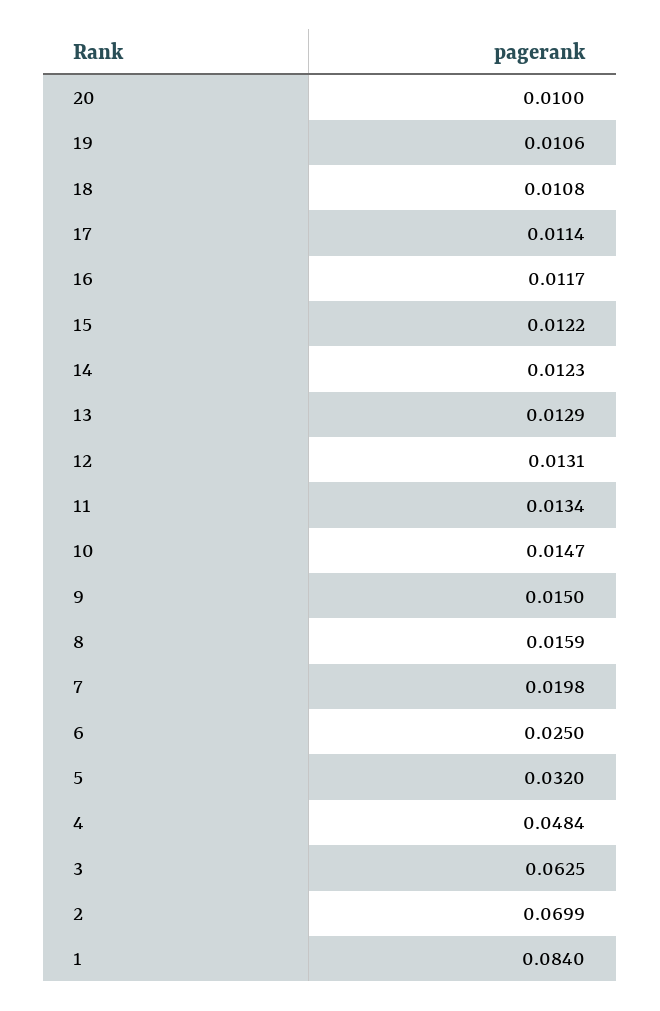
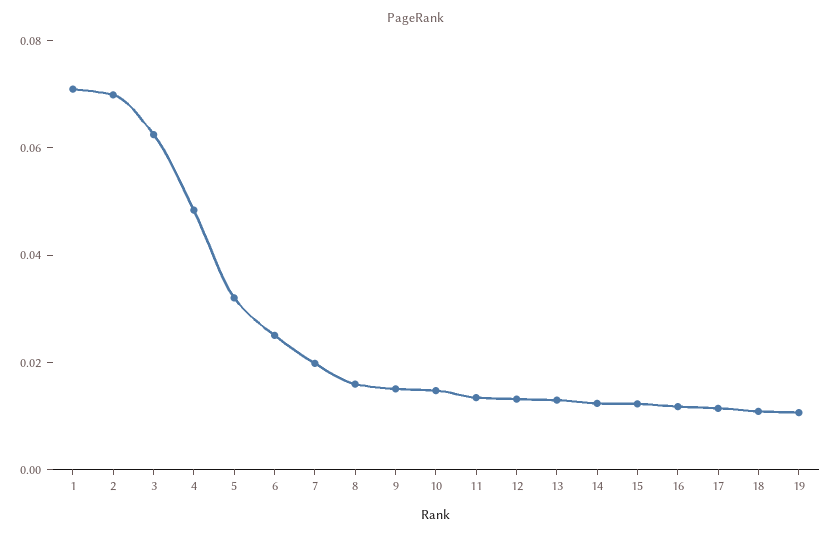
20: 0.01 -> none
1: 0.084 -> 0.07

